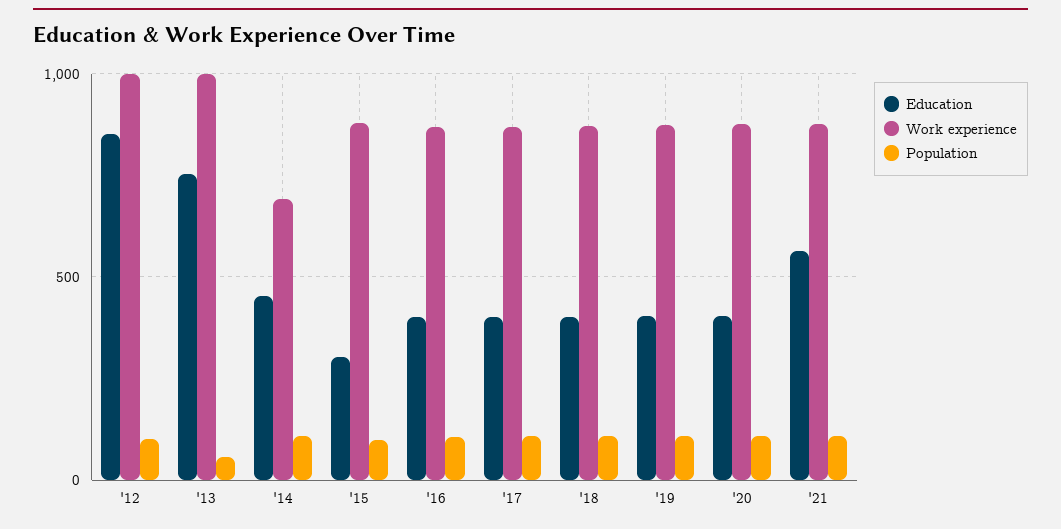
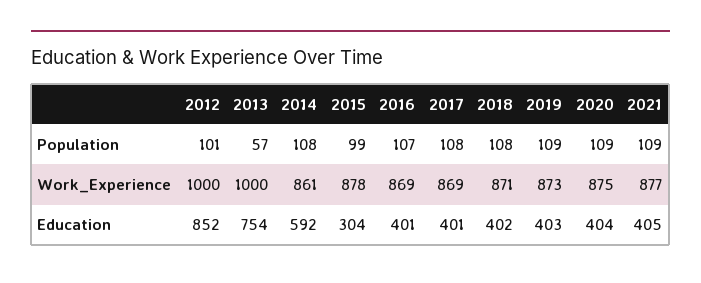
Education, '14: 450 -> 592
Work experience, '14: 700 -> 861
Education, '21: 550 -> 405

